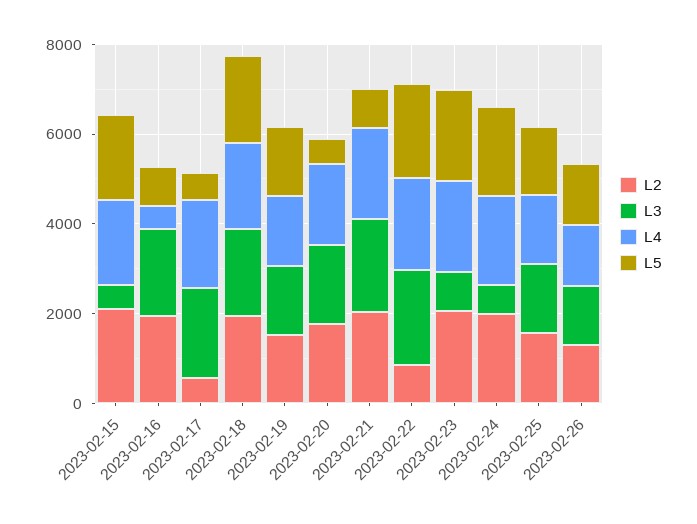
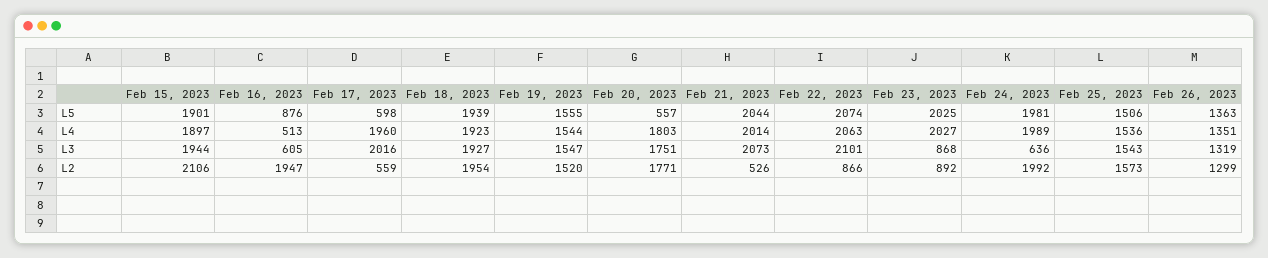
L3, 2023-02-15: 500 -> 1944
L3, 2023-02-16: 2000 -> 605
L2, 2023-02-21: 2000 -> 526
L5, 2023-02-21: 1000 -> 2044
L2, 2023-02-23: 2000 -> 892

